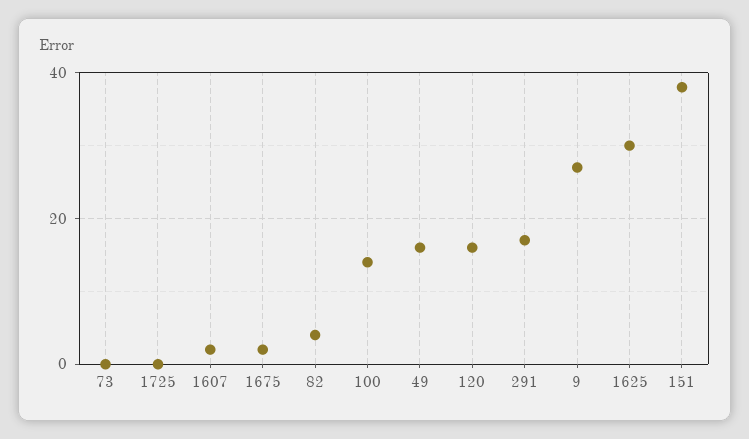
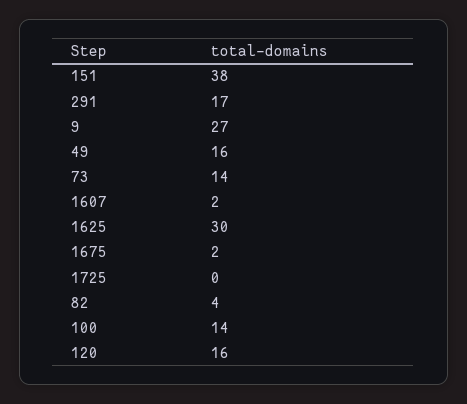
73: 0 -> 14

